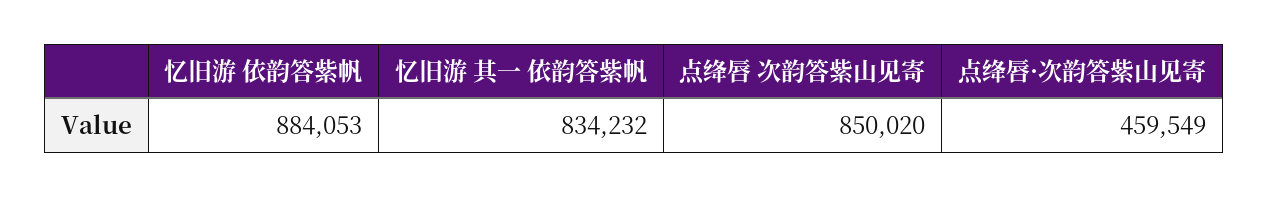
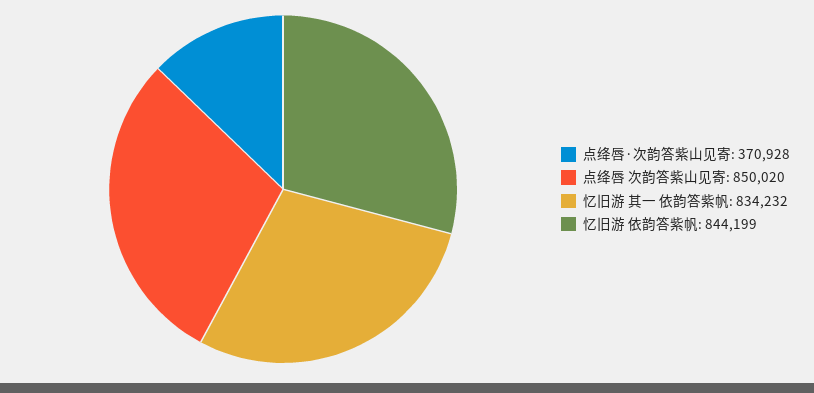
忆旧游 依韵答紫帆: 884053 -> 844199
点绛唇·次韵答紫山见寄: 459549 -> 370928

